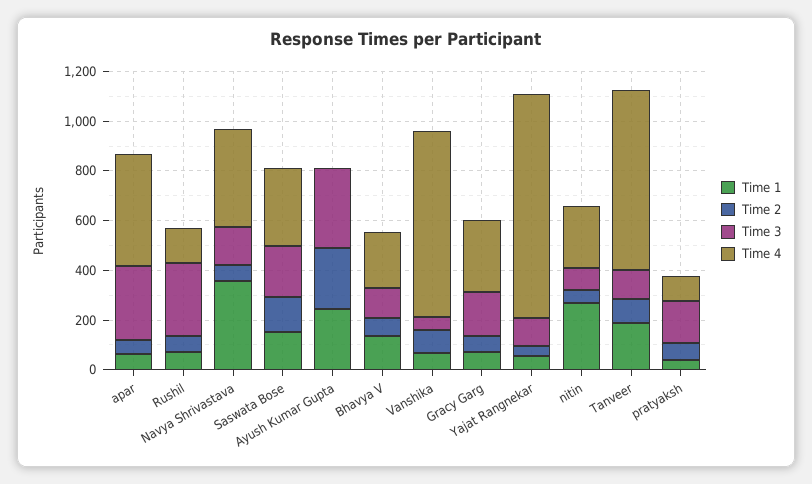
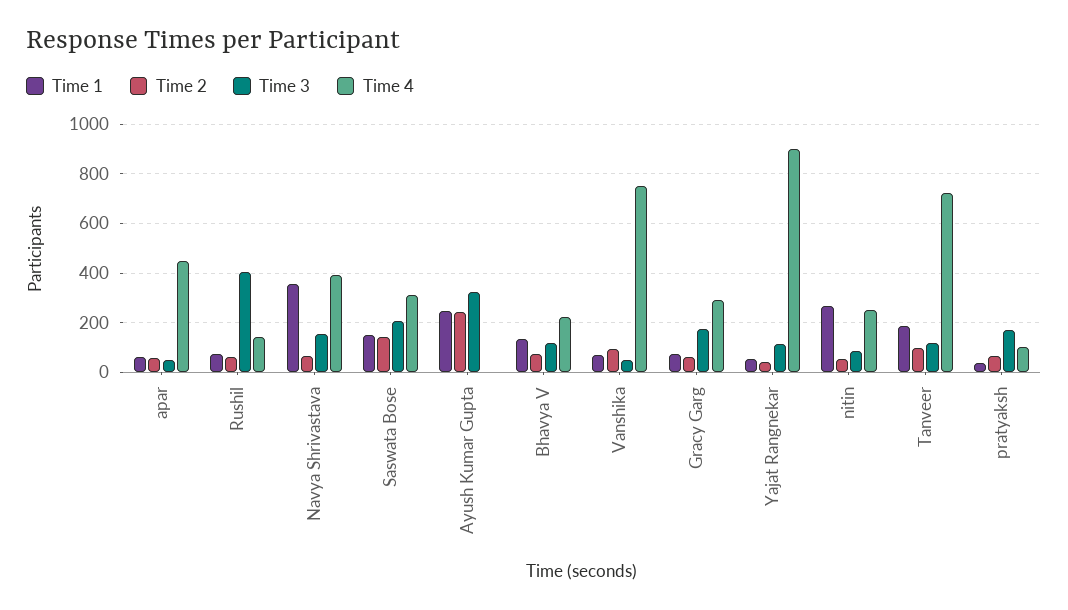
Time 3, apar: 300 -> 50
Time 3, Rushil: 300 -> 400

